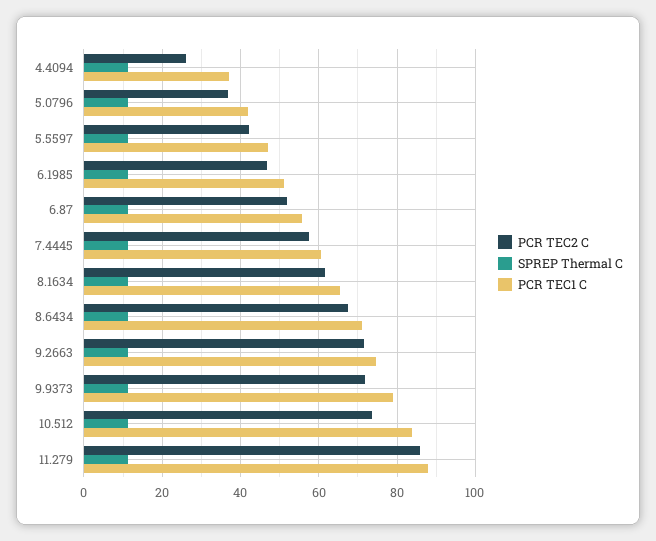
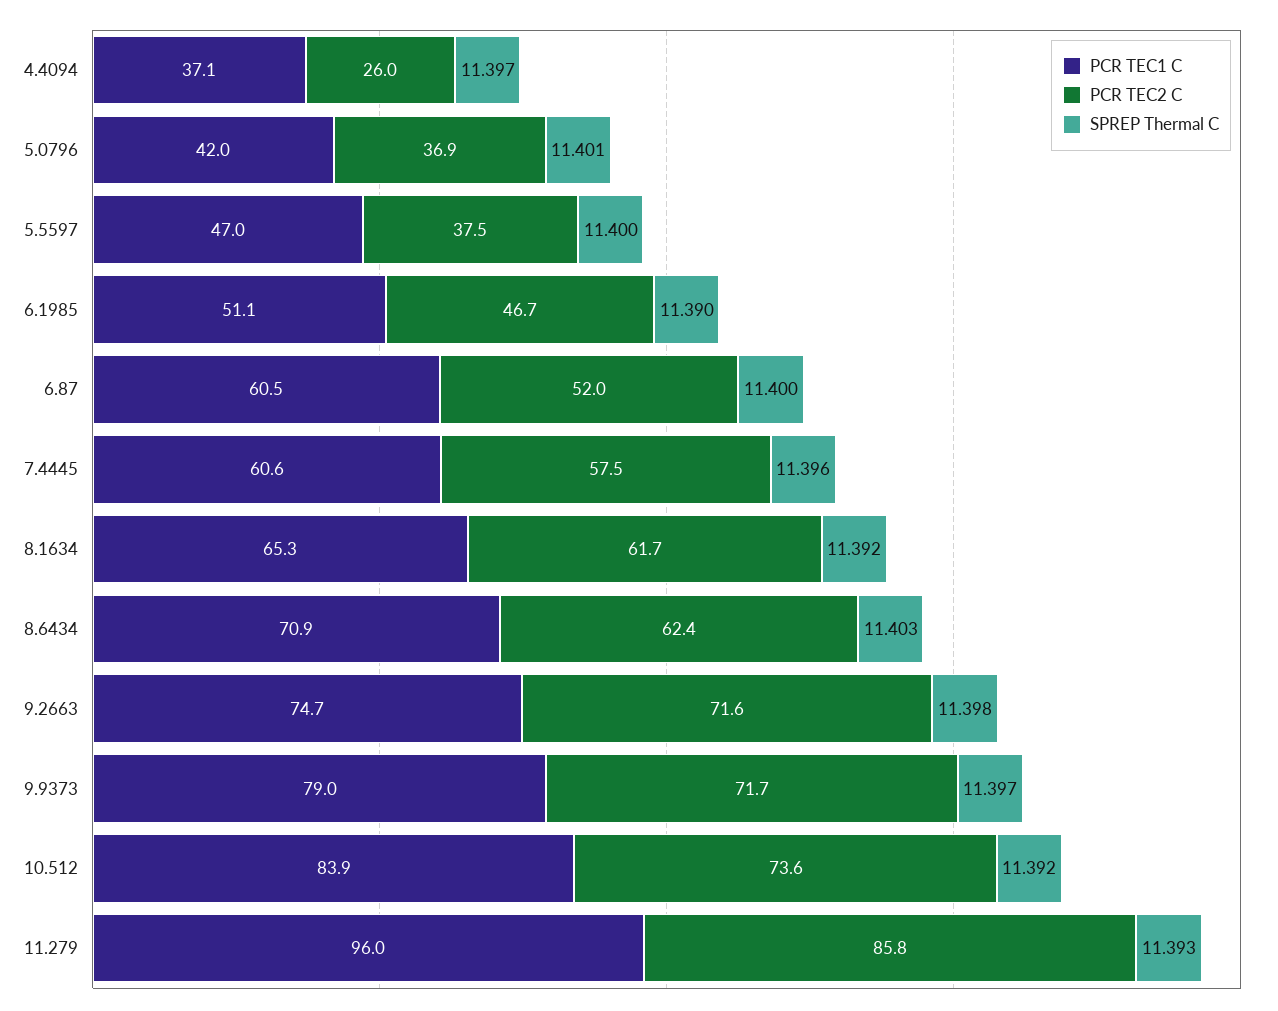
PCR TEC2 C, 5.5597: 42 -> 37.5
PCR TEC1 C, 6.87: 56 -> 60.5
PCR TEC2 C, 8.6434: 68 -> 62.4
PCR TEC1 C, 11.279: 88 -> 96

